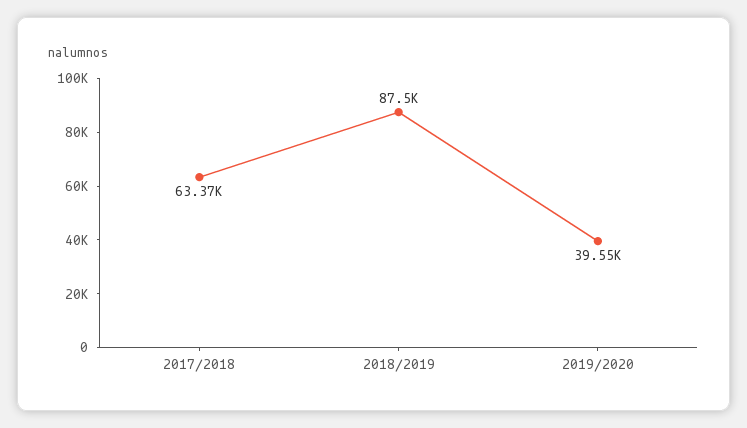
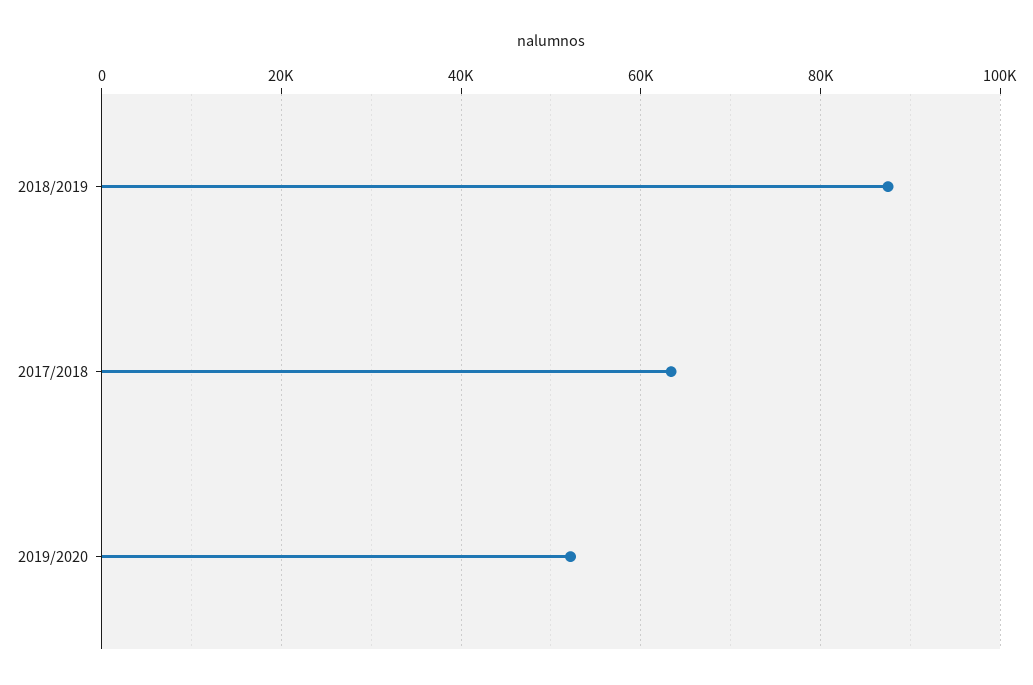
2019/2020: 39550 -> 52000

